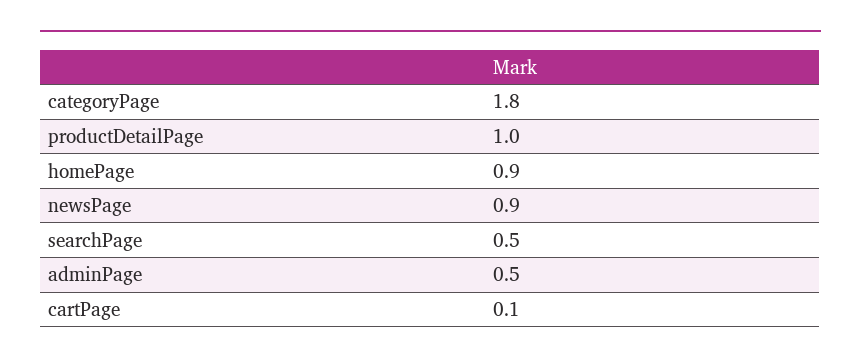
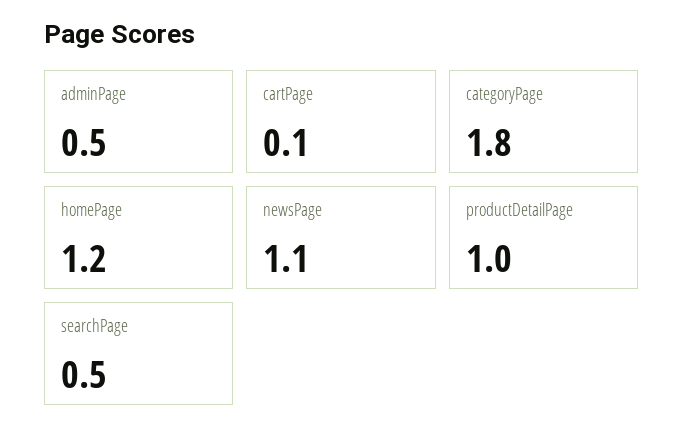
homePage: 0.9 -> 1.2
newsPage: 0.9 -> 1.1

